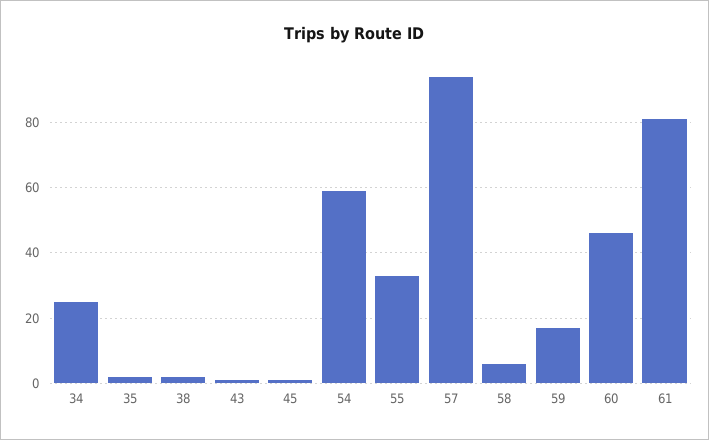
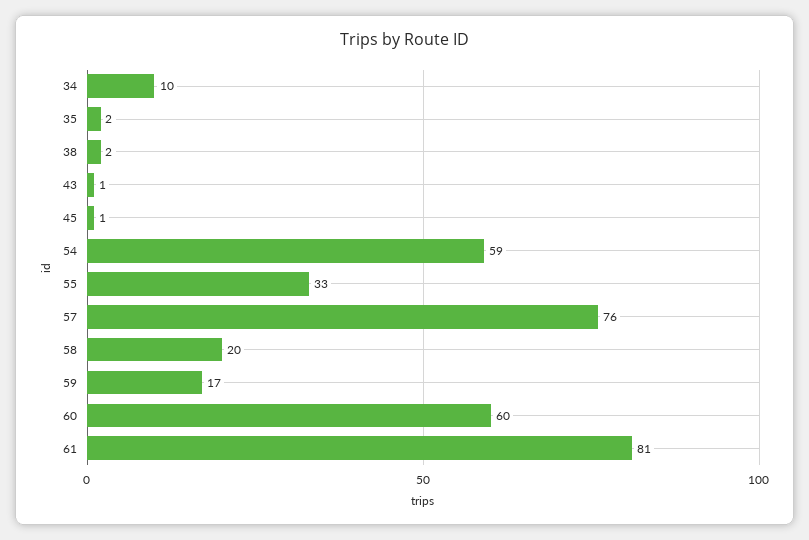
34: 25 -> 10
57: 95 -> 76
58: 5 -> 20
60: 45 -> 60

